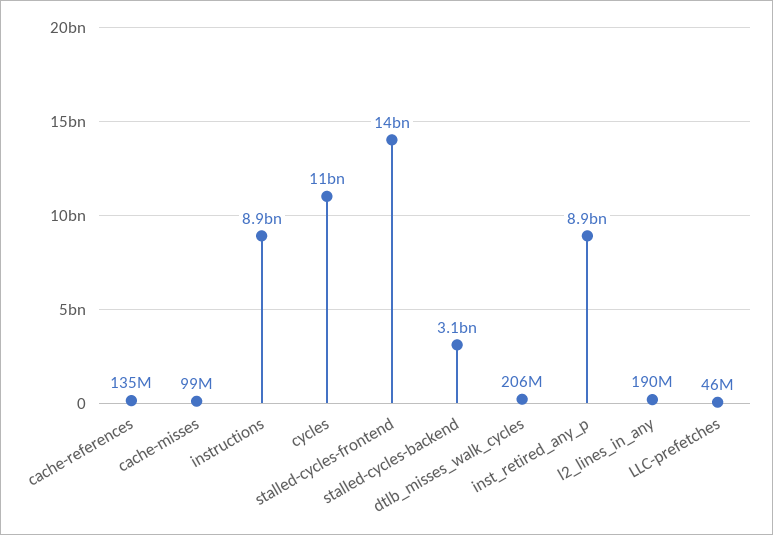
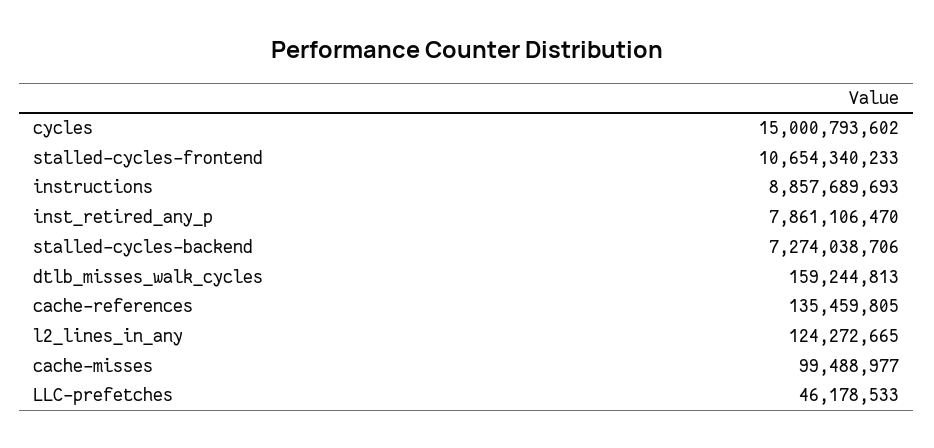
cycles: 11000000000 -> 15000793602
stalled-cycles-frontend: 14000000000 -> 10654340233
stalled-cycles-backend: 3100000000 -> 7274038706
dtlb_misses_walk_cycles: 206000000 -> 159244813
inst_retired_any_p: 8900000000 -> 7861106470
l2_lines_in_any: 190000000 -> 124272665

